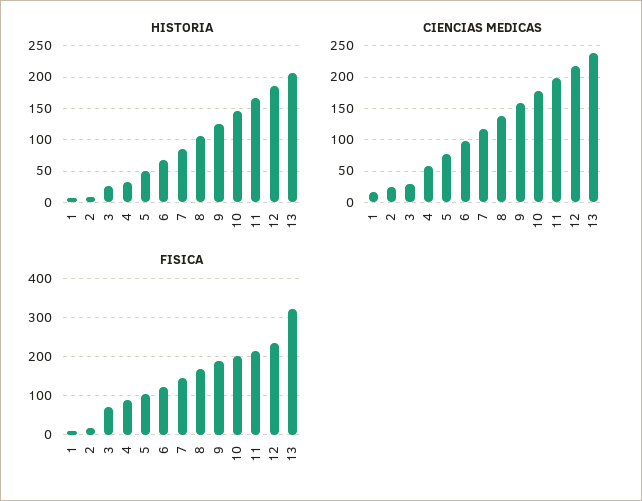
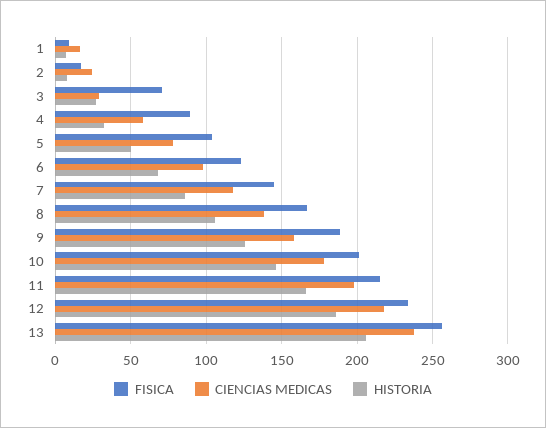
FISICA, 13: 320 -> 255

